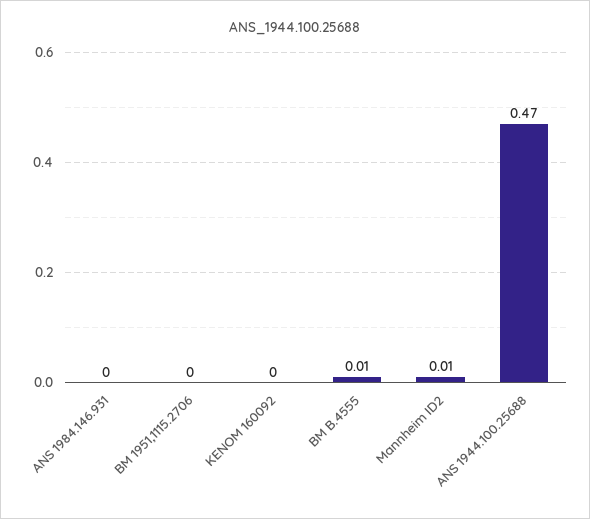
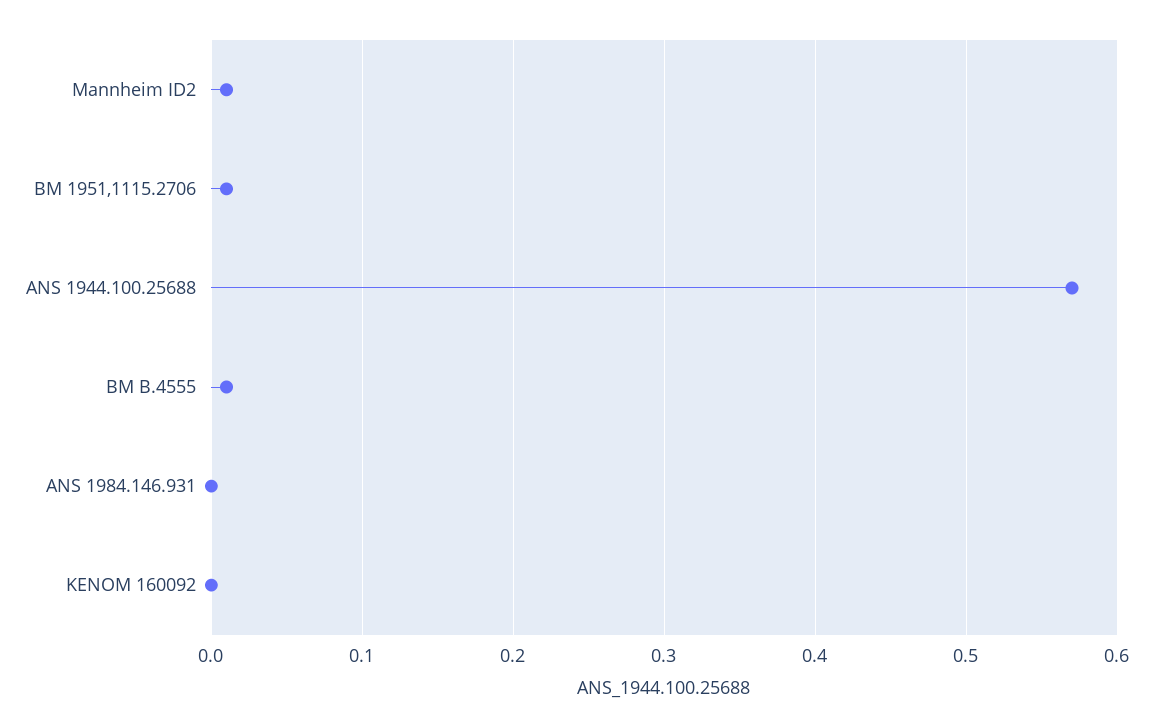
BM 1951,1115.2706: 0 -> 0.01
ANS 1944.100.25688: 0.47 -> 0.57

